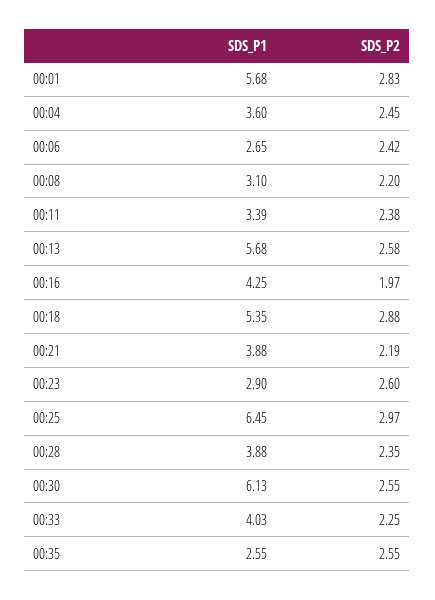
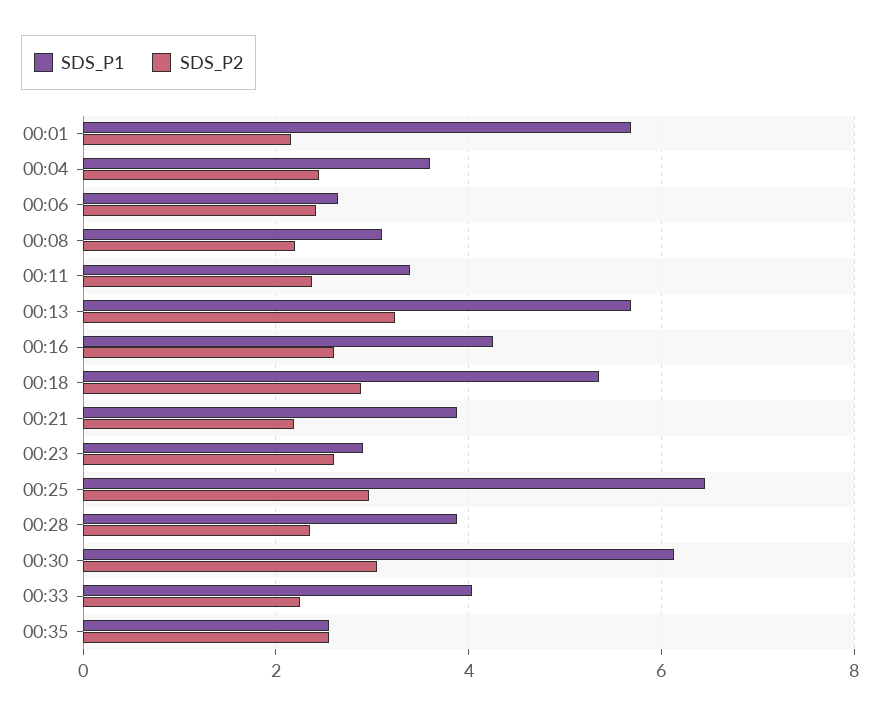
SDS_P2, 00:01: 2.83 -> 2.2
SDS_P2, 00:13: 2.58 -> 3.2
SDS_P2, 00:16: 1.97 -> 2.6
SDS_P2, 00:30: 2.55 -> 3

